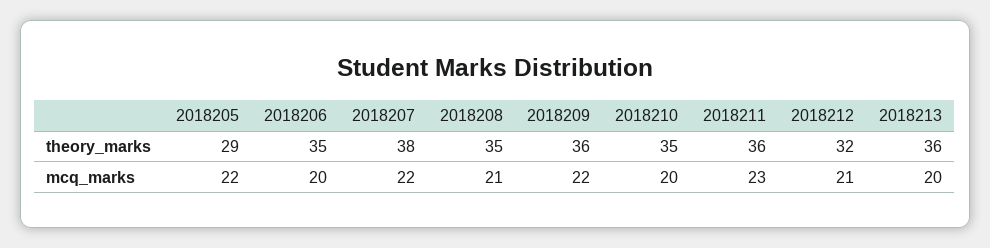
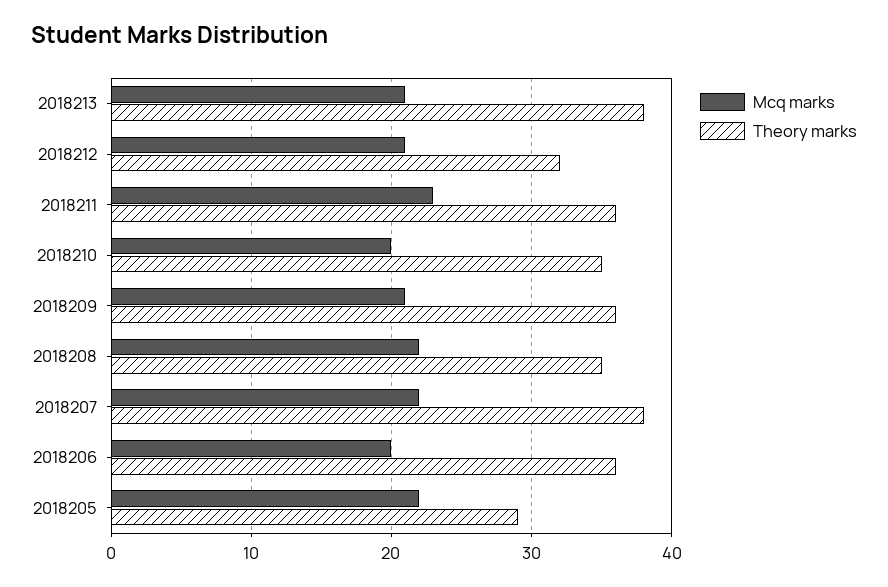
theory_marks, 2018206: 35 -> 36
theory_marks, 2018213: 36 -> 38
mcq_marks, 2018208: 21 -> 22
mcq_marks, 2018209: 22 -> 21
mcq_marks, 2018213: 20 -> 21

